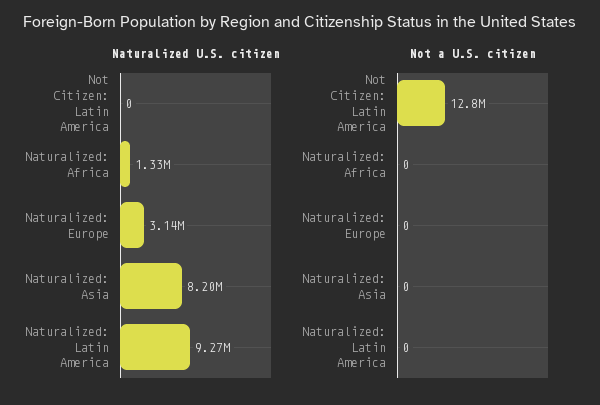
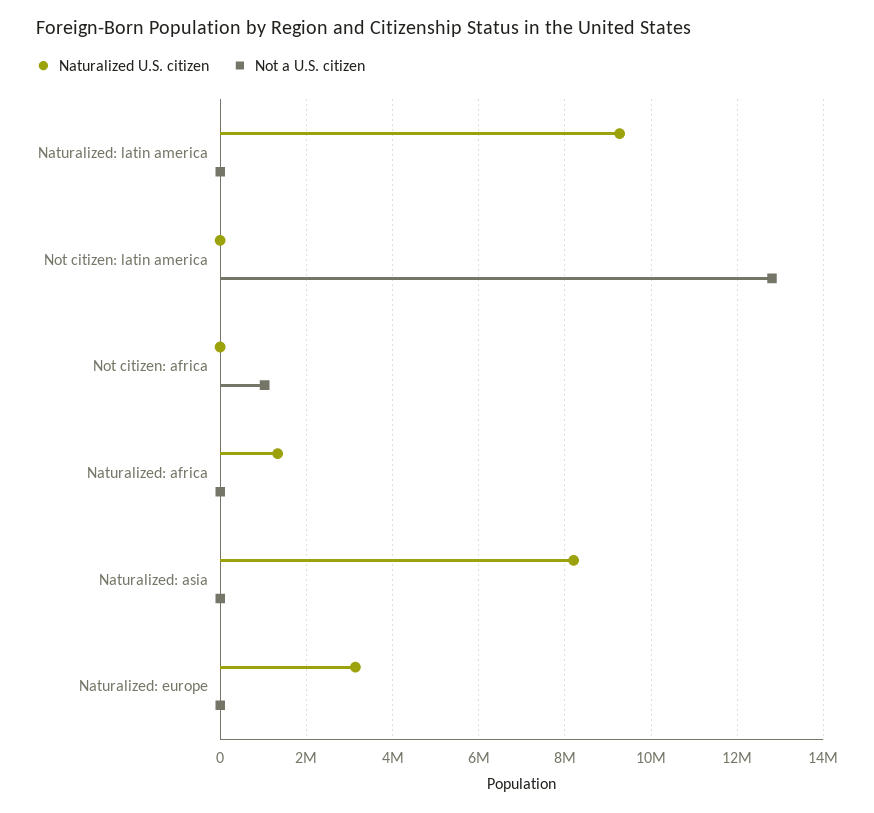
Naturalized U.S. citizen, Not citizen: africa: none -> 0
Not a U.S. citizen, Not citizen: africa: none -> 1000000

